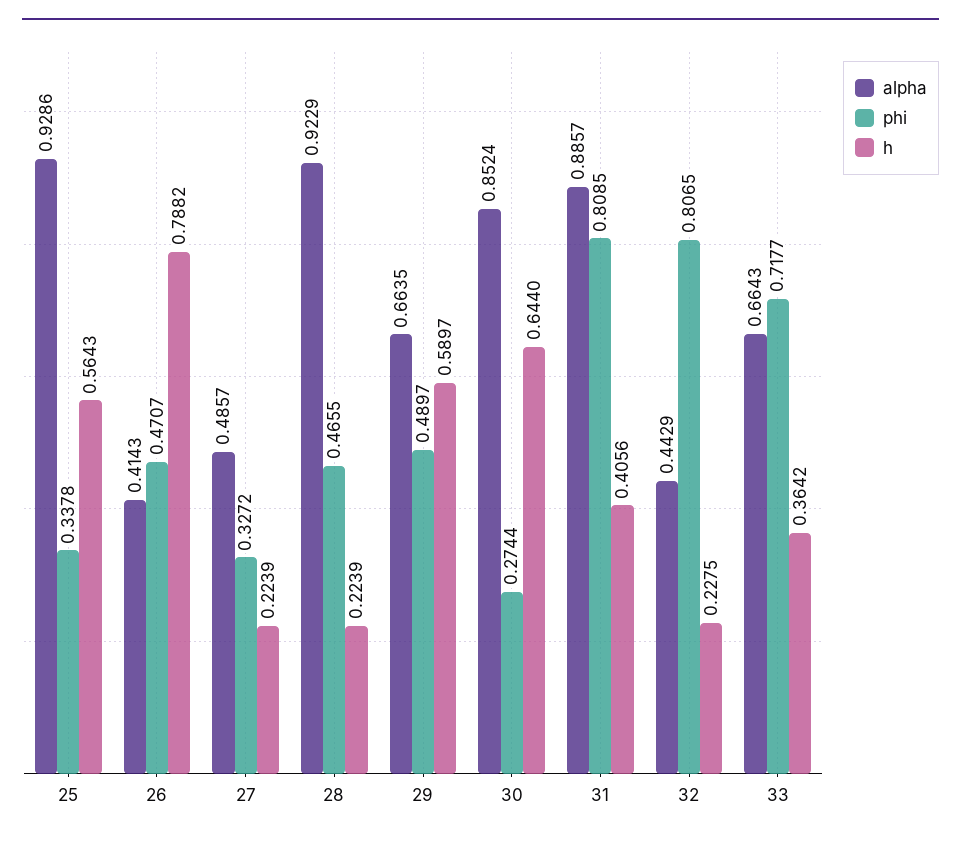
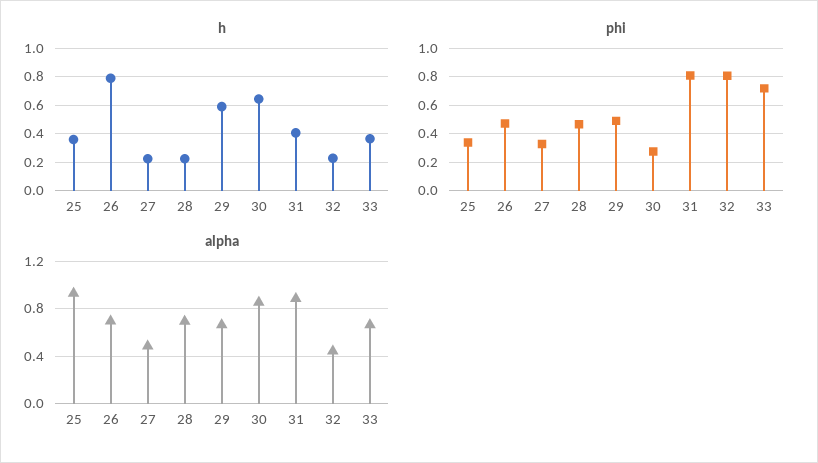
h, 25: 0.5643 -> 0.35
alpha, 26: 0.4143 -> 0.7
alpha, 28: 0.9229 -> 0.7

